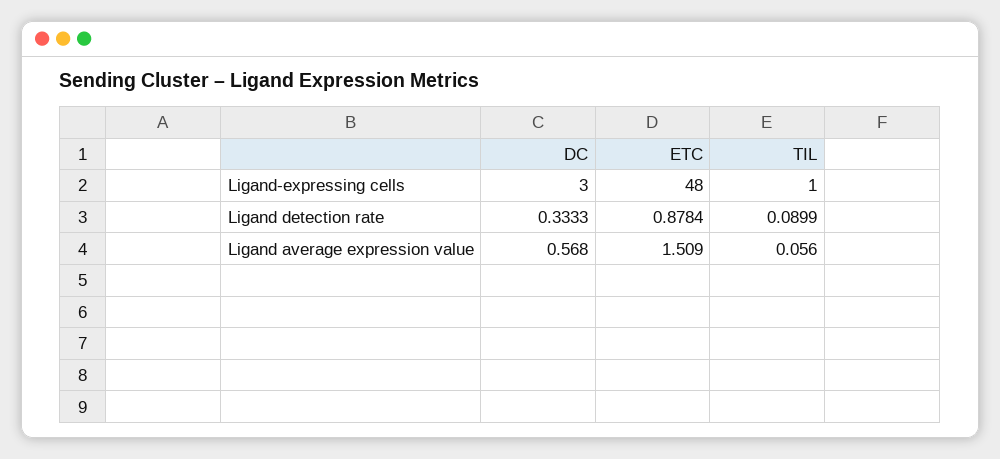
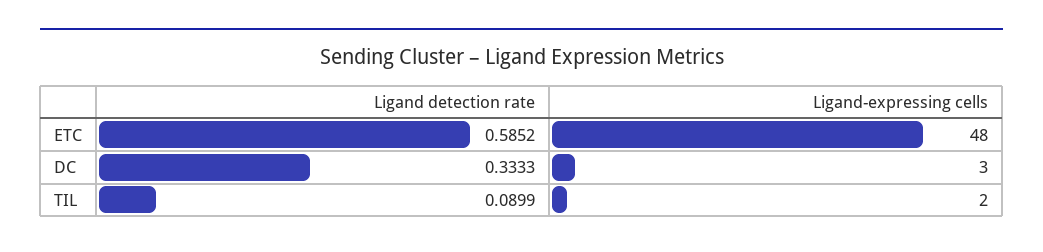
TIL, Ligand-expressing cells: 1 -> 2
ETC, Ligand detection rate: 0.8784 -> 0.5852
DC, Ligand average expression value: 0.568 -> none
ETC, Ligand average expression value: 1.509 -> none
TIL, Ligand average expression value: 0.056 -> none

